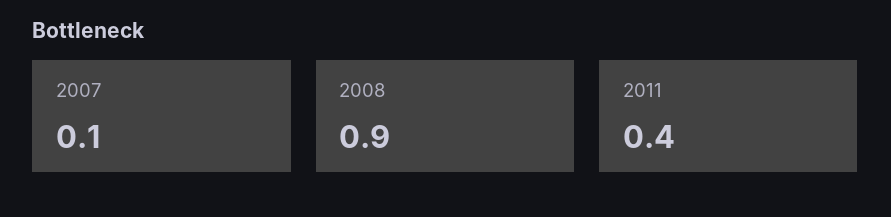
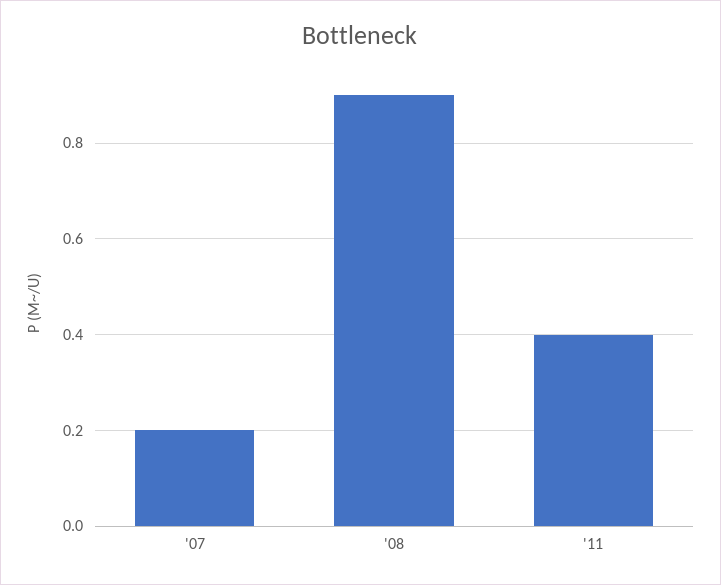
2007: 0.1 -> 0.2

